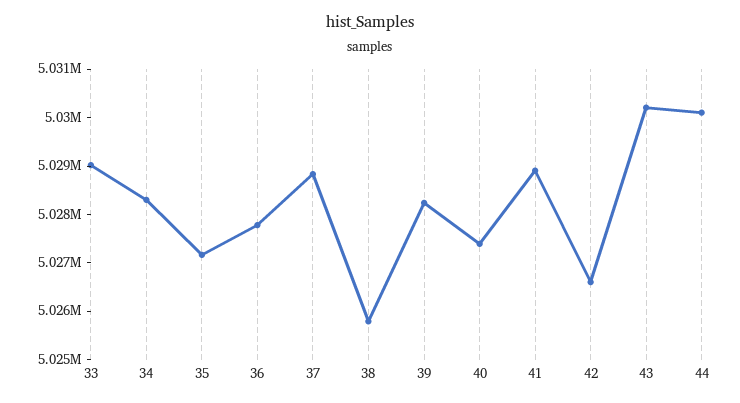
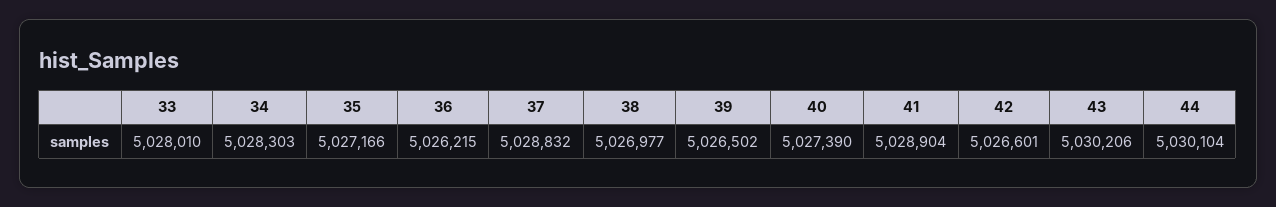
33: 5029000 -> 5028010
36: 5027800 -> 5026215
38: 5025800 -> 5026977
39: 5028200 -> 5026502

